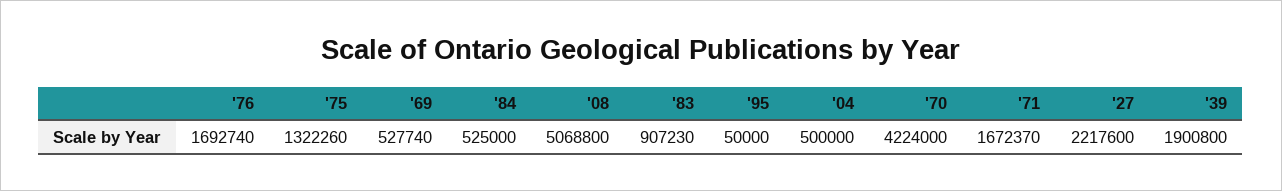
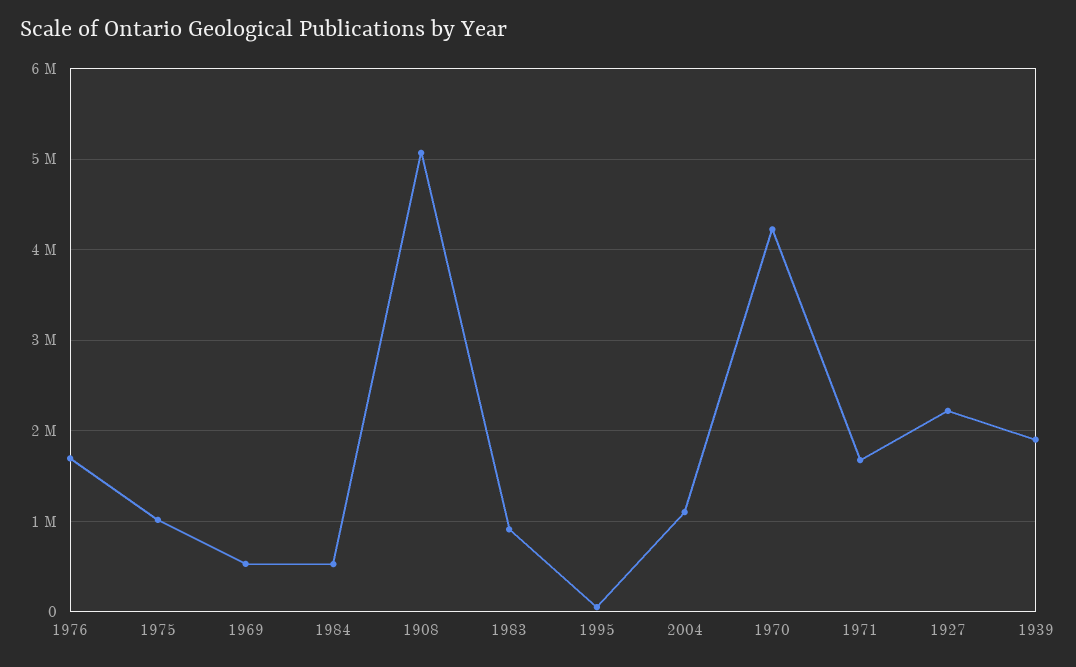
'75: 1322260 -> 1000000
'04: 500000 -> 1100000

